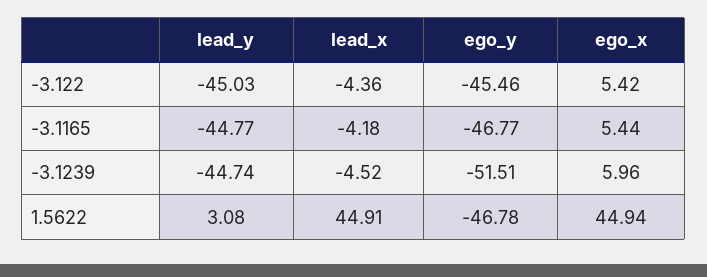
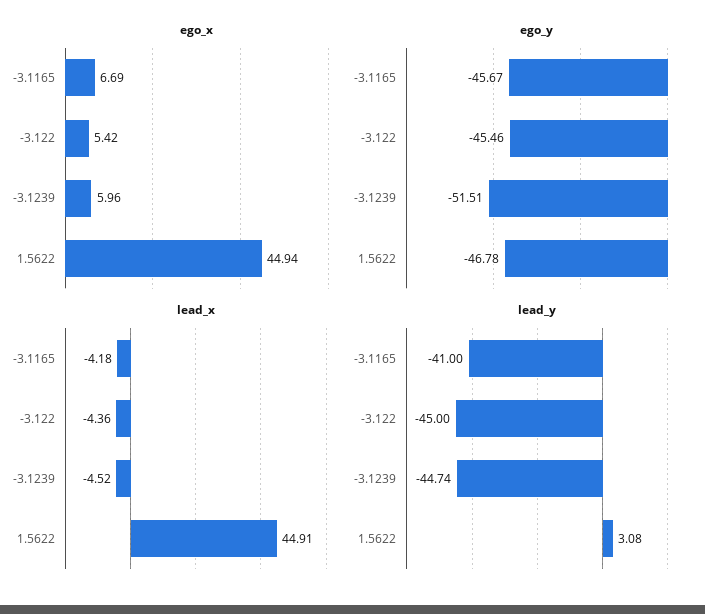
lead_y, -3.122: -45.03 -> -45
lead_y, -3.1165: -44.77 -> -41
ego_y, -3.1165: -46.77 -> -45.67
ego_x, -3.1165: 5.44 -> 6.69

